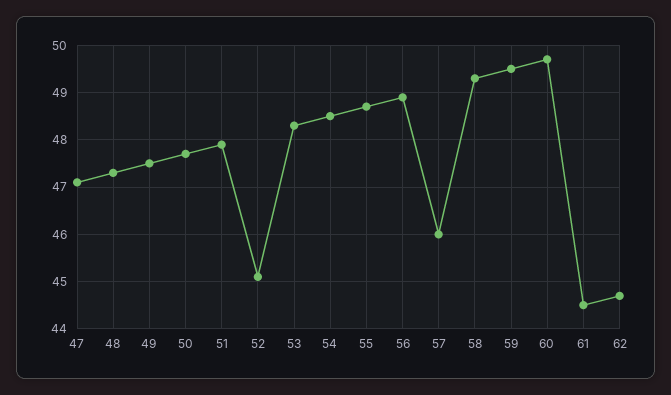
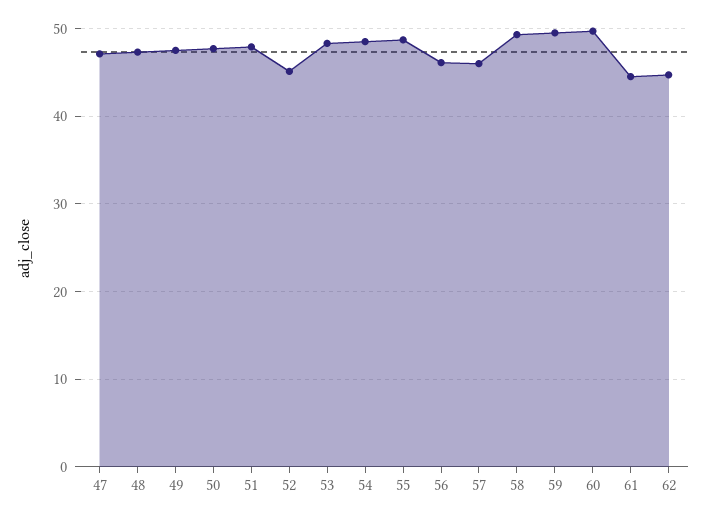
56: 49 -> 46

